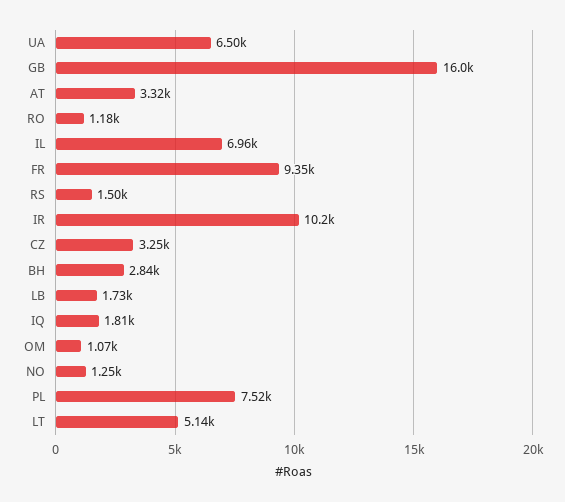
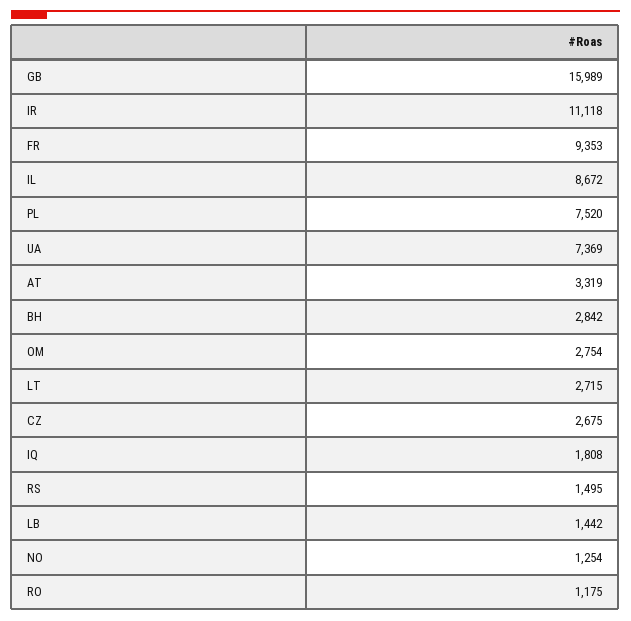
UA: 6500 -> 7369
IL: 6960 -> 8672
IR: 10200 -> 11118
CZ: 3250 -> 2675
LB: 1730 -> 1442
OM: 1070 -> 2754
LT: 5140 -> 2715

